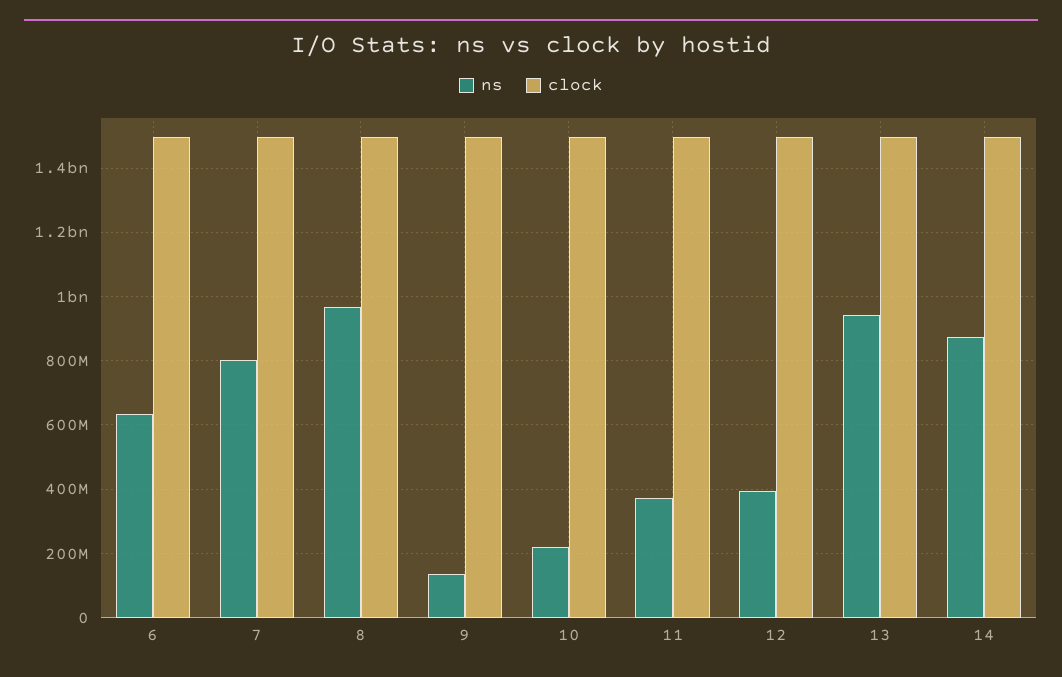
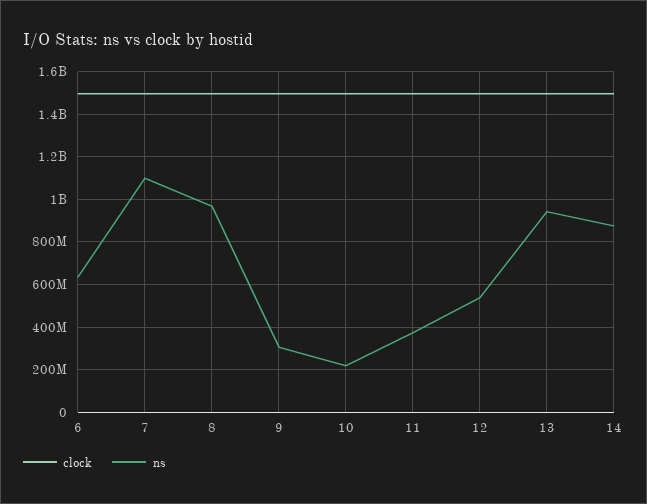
ns, 7: 800000000 -> 1100000000
ns, 9: 140000000 -> 300000000
ns, 12: 400000000 -> 550000000

